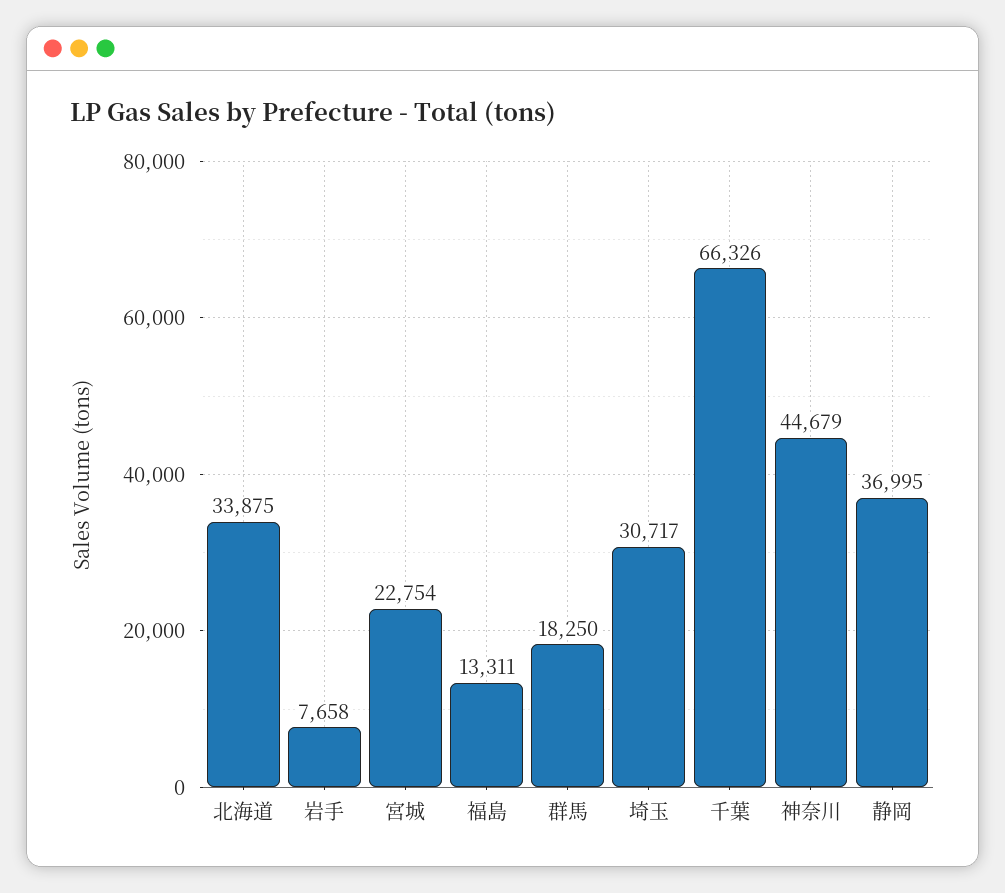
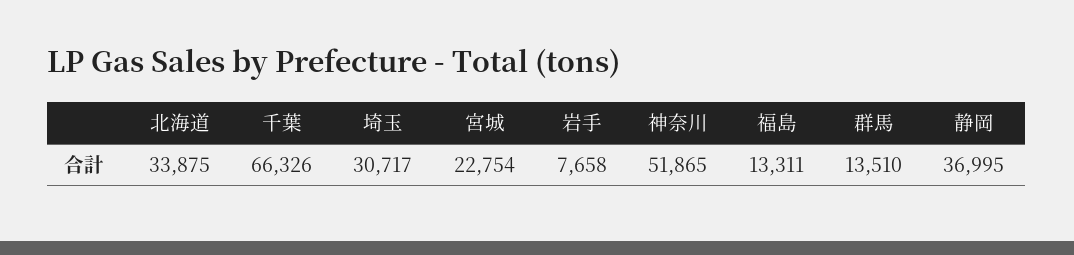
群馬: 18250 -> 13510
神奈川: 44679 -> 51865

